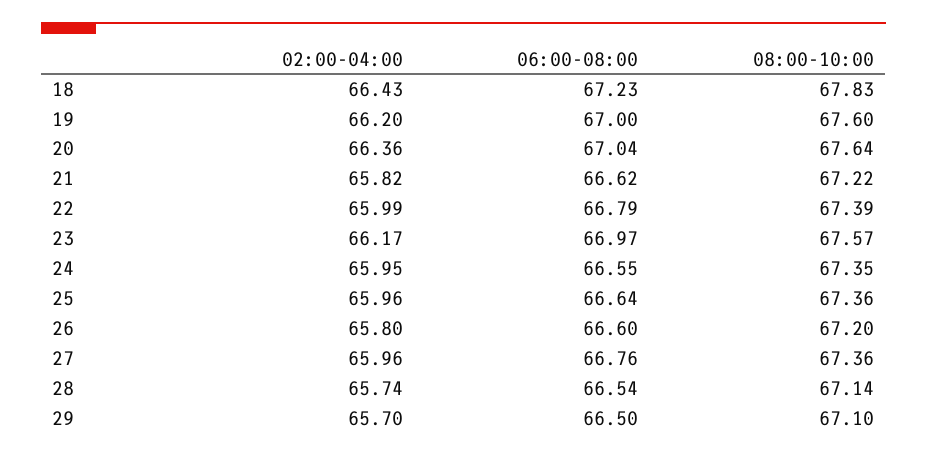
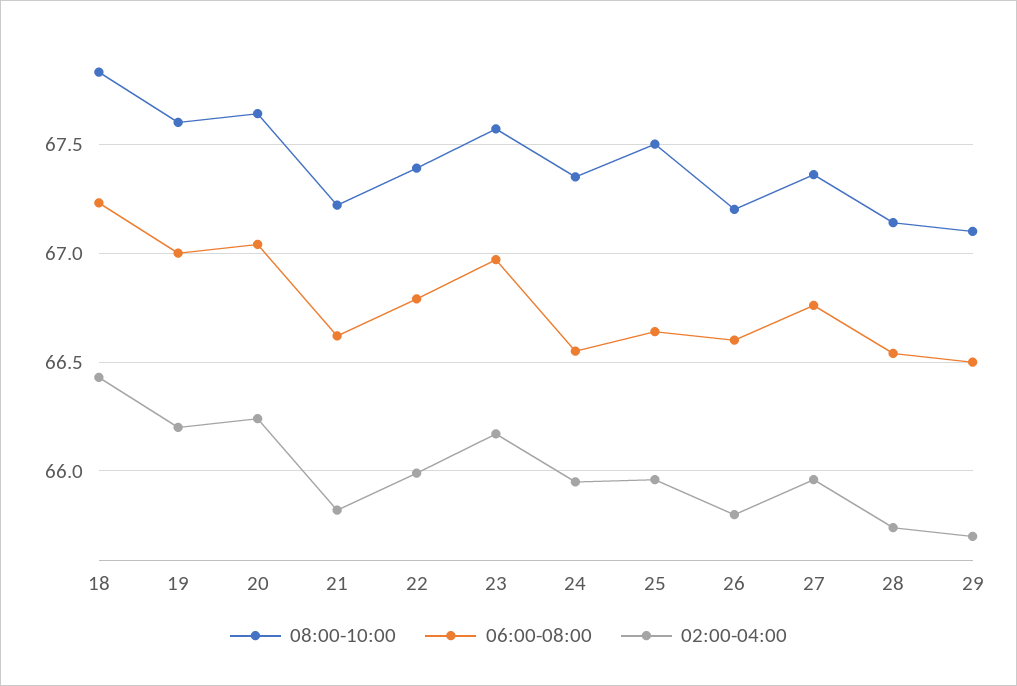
02:00-04:00, 20: 66.36 -> 66.25
08:00-10:00, 25: 67.36 -> 67.5

